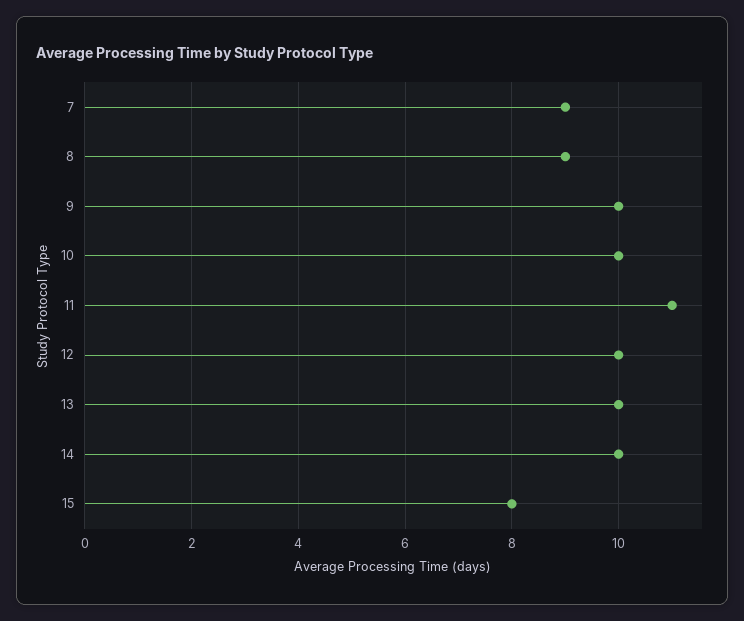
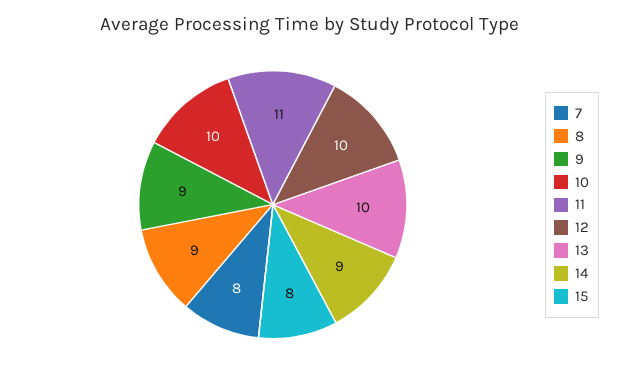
7: 9 -> 8
9: 10 -> 9
14: 10 -> 9

